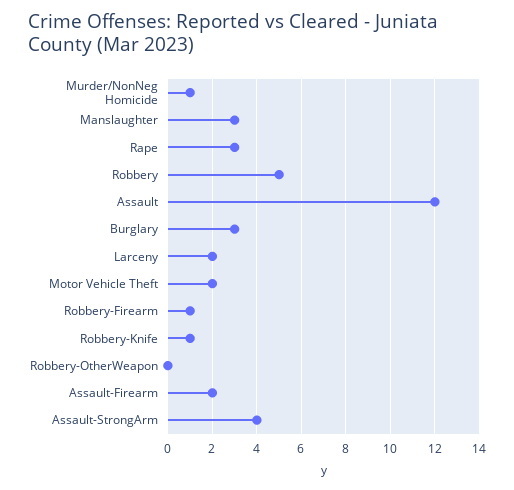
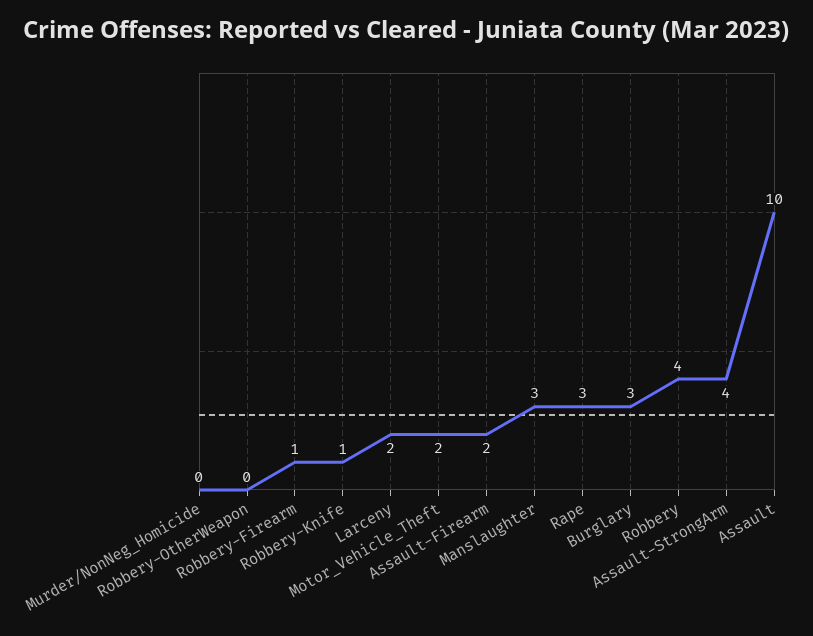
Murder/NonNeg Homicide: 1 -> 0
Robbery: 5 -> 4
Assault: 12 -> 10

